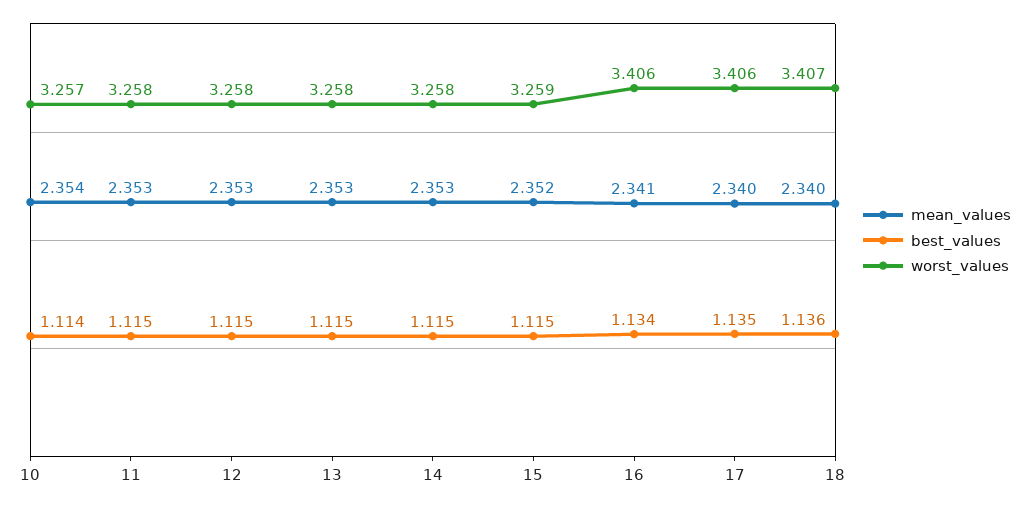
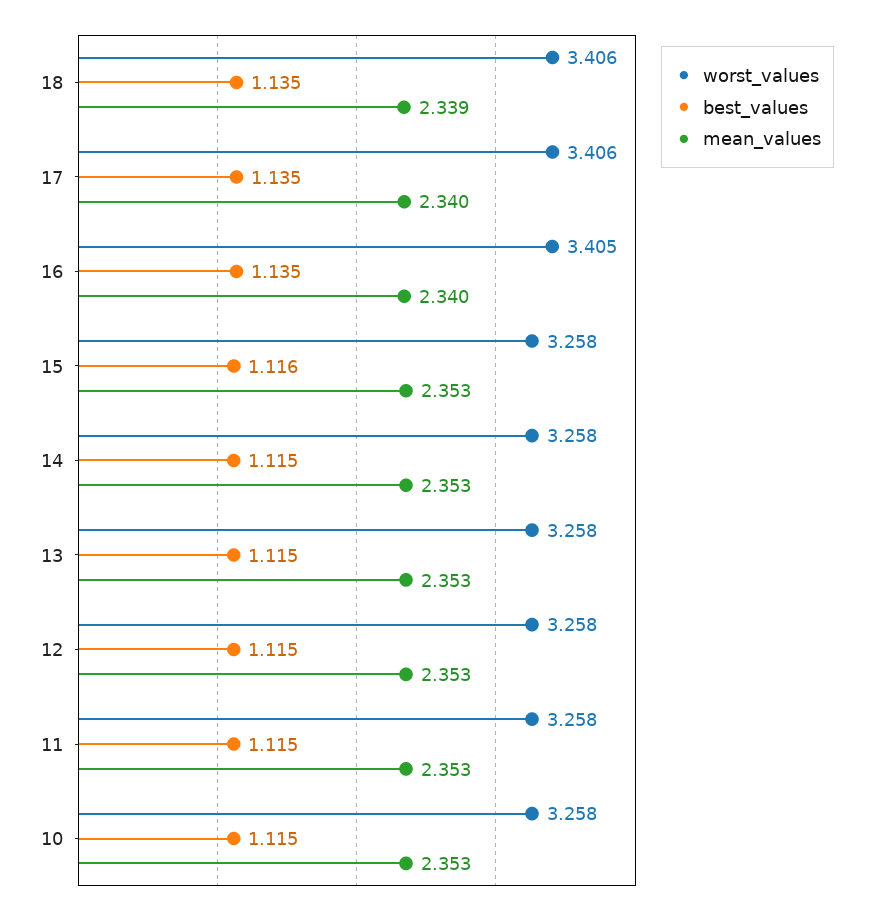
mean_values, 10: 2.354 -> 2.353
best_values, 10: 1.114 -> 1.115
worst_values, 10: 3.257 -> 3.258
mean_values, 15: 2.352 -> 2.353
best_values, 15: 1.115 -> 1.116
worst_values, 15: 3.259 -> 3.258
mean_values, 16: 2.341 -> 2.34
best_values, 16: 1.134 -> 1.135
worst_values, 16: 3.406 -> 3.405
mean_values, 18: 2.34 -> 2.339
best_values, 18: 1.136 -> 1.135
worst_values, 18: 3.407 -> 3.406

